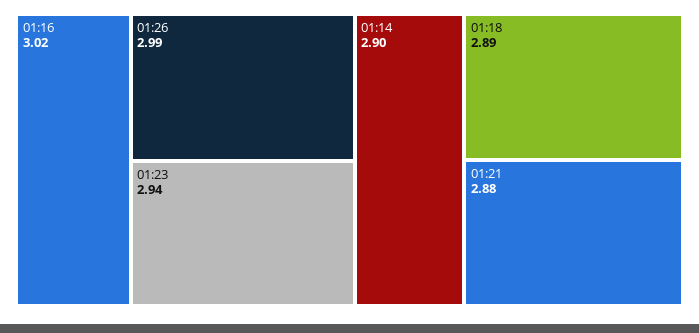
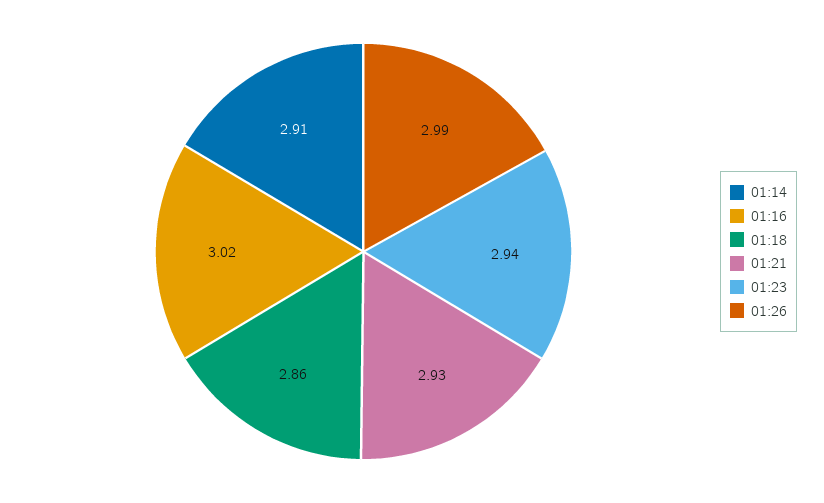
01:14: 2.9 -> 2.91
01:18: 2.89 -> 2.86
01:21: 2.88 -> 2.93

